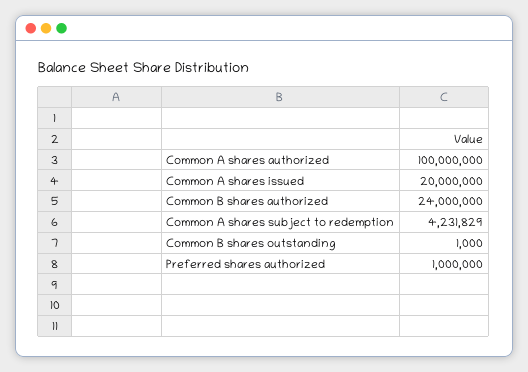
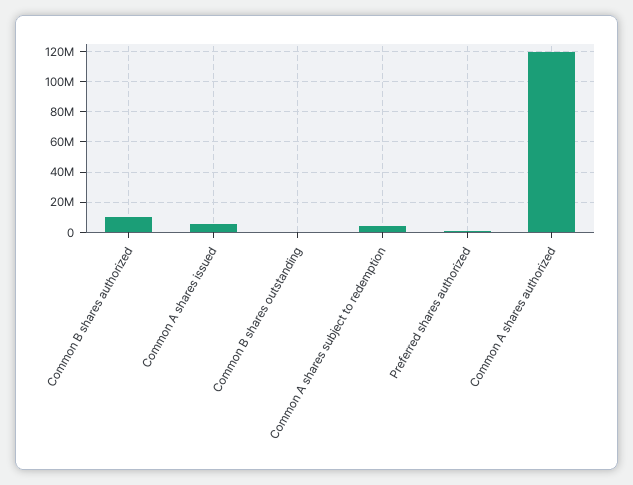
Common A shares authorized: 100000000 -> 120000000
Common A shares issued: 20000000 -> 5000000
Common B shares authorized: 24000000 -> 10000000

